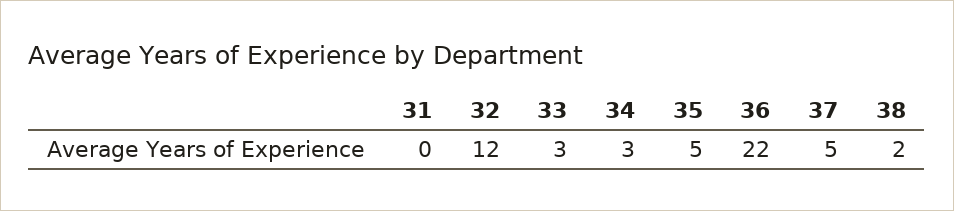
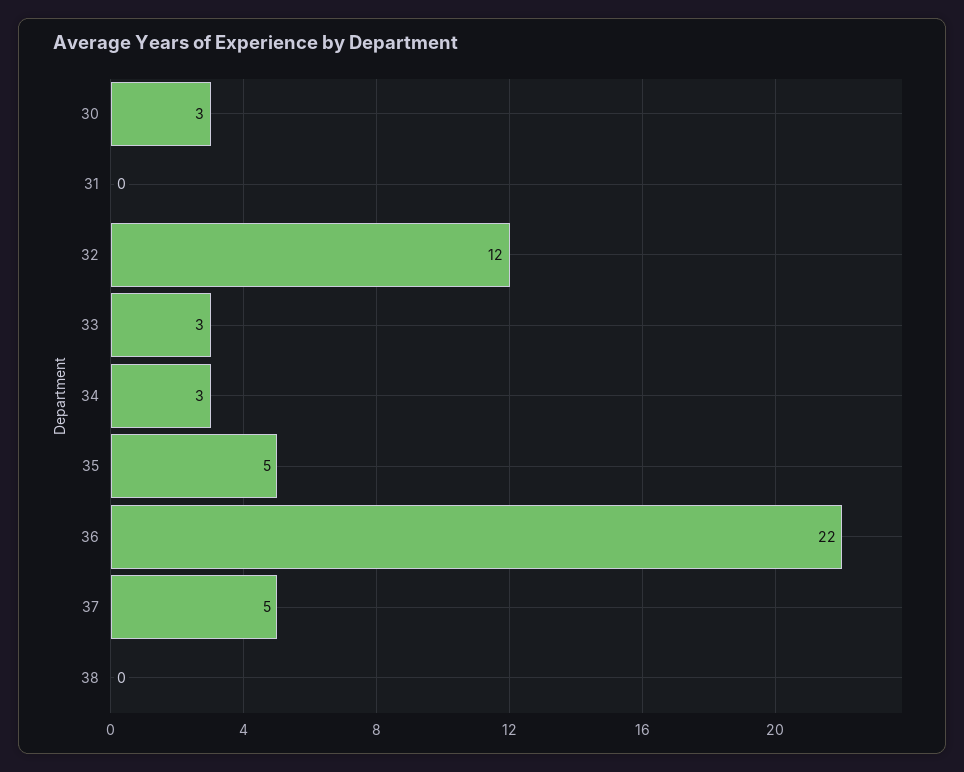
38: 2 -> 0
30: none -> 3

